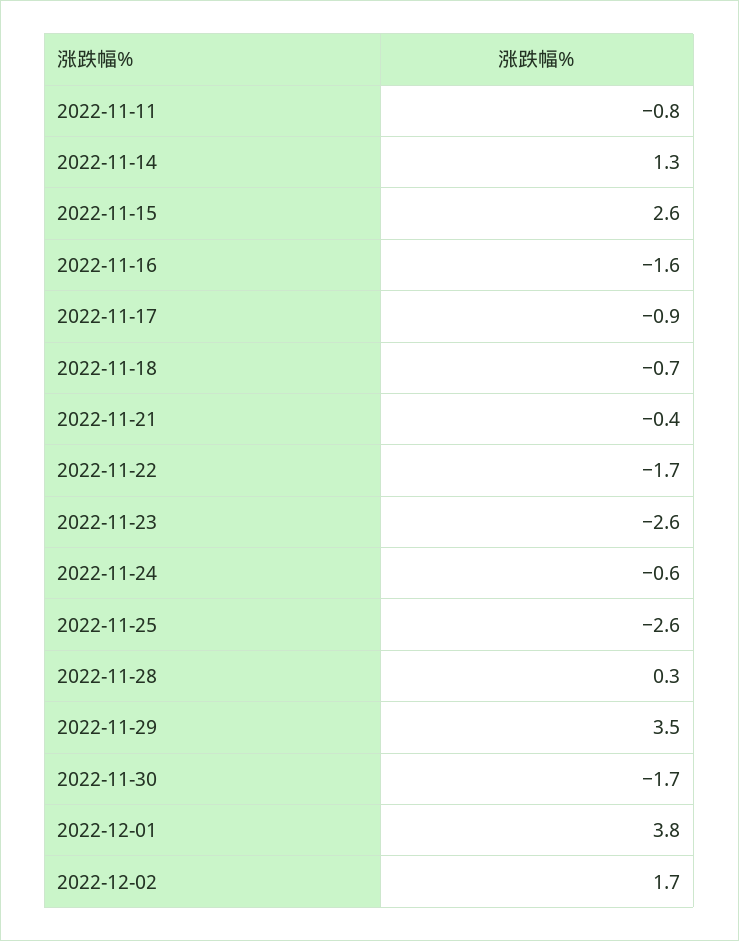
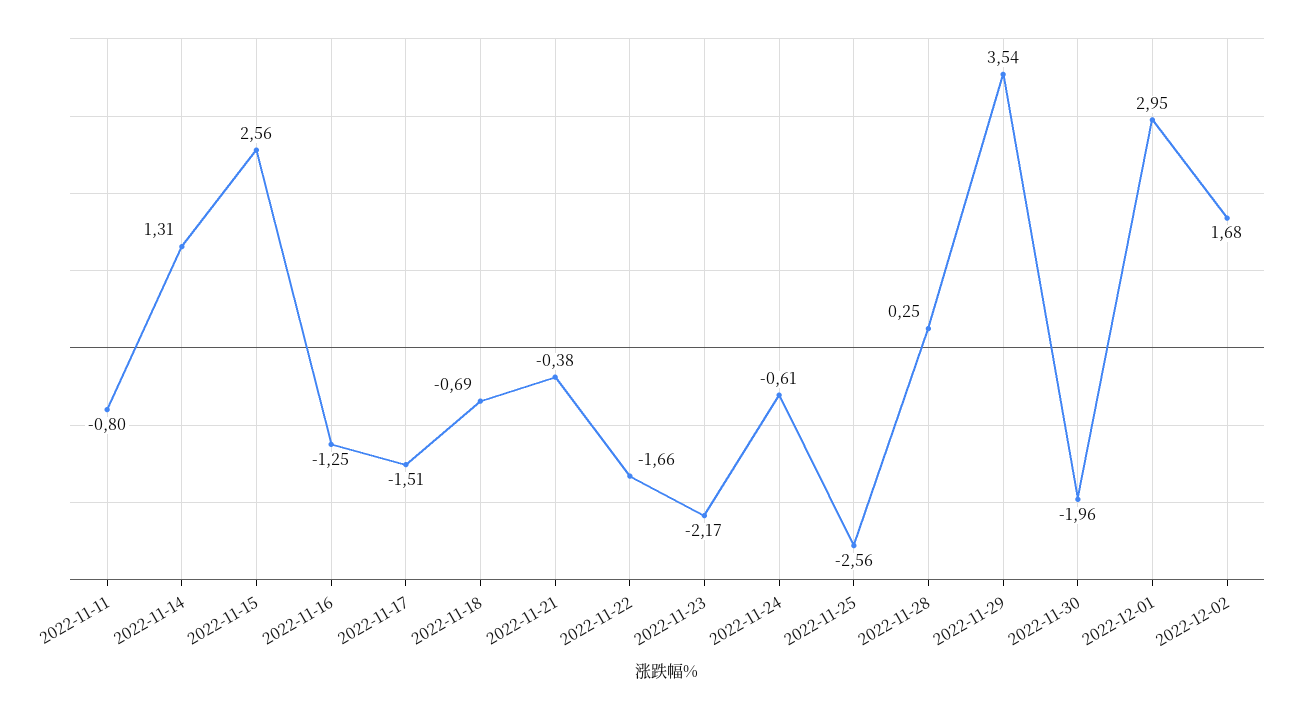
2022-11-16: -1.6 -> -1.25
2022-11-17: -0.9 -> -1.51
2022-11-23: -2.6 -> -2.17
2022-11-30: -1.7 -> -1.96
2022-12-01: 3.8 -> 2.95

